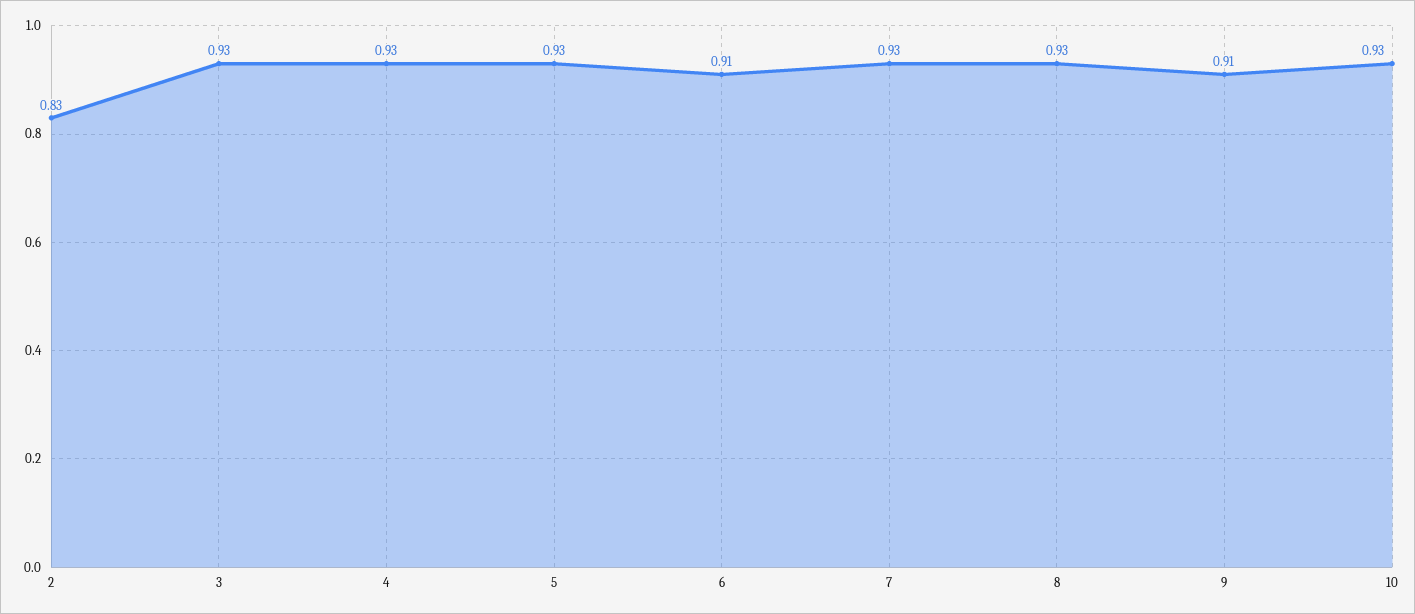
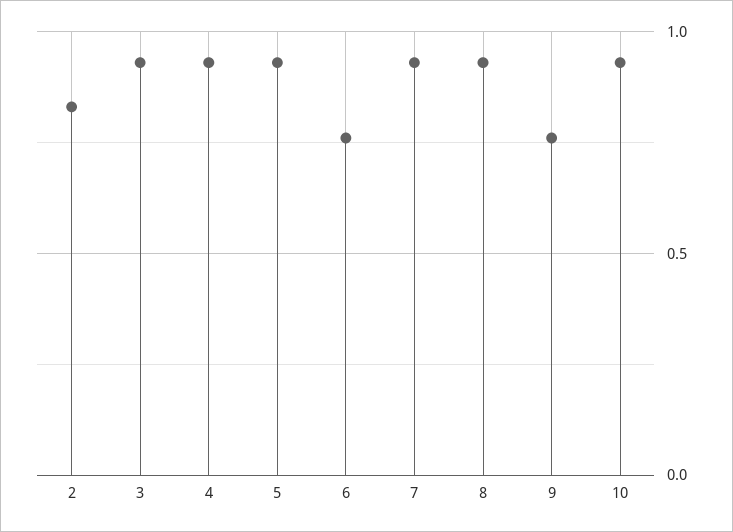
6: 0.91 -> 0.75
9: 0.91 -> 0.75

